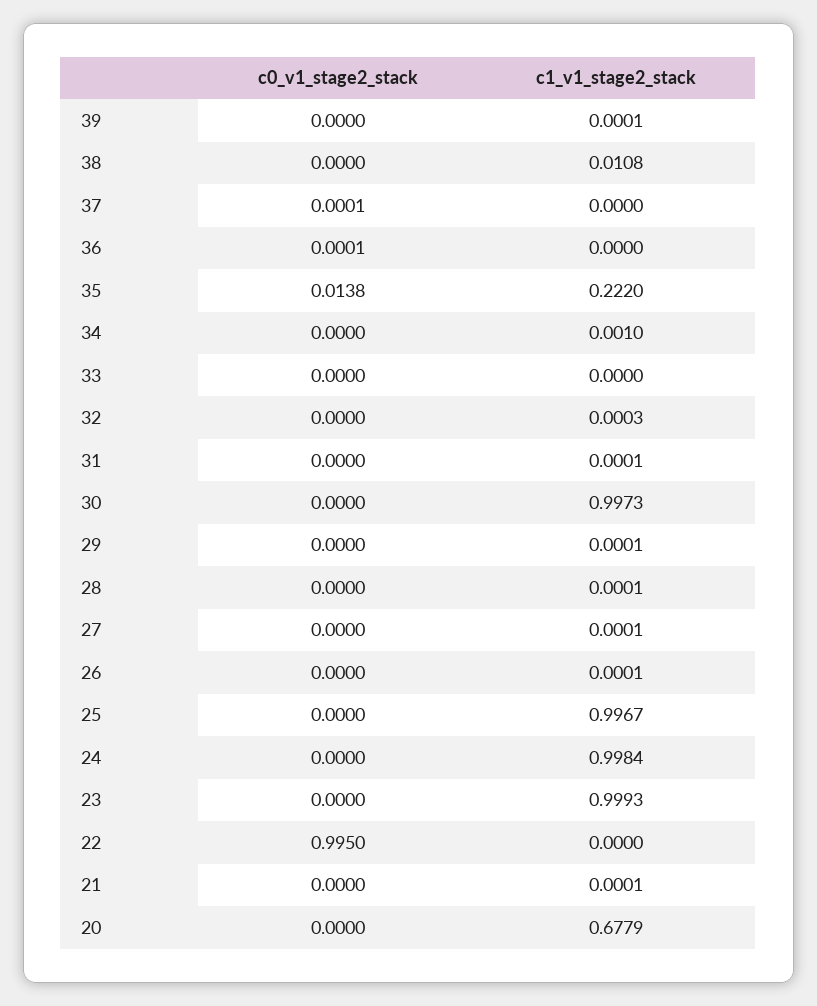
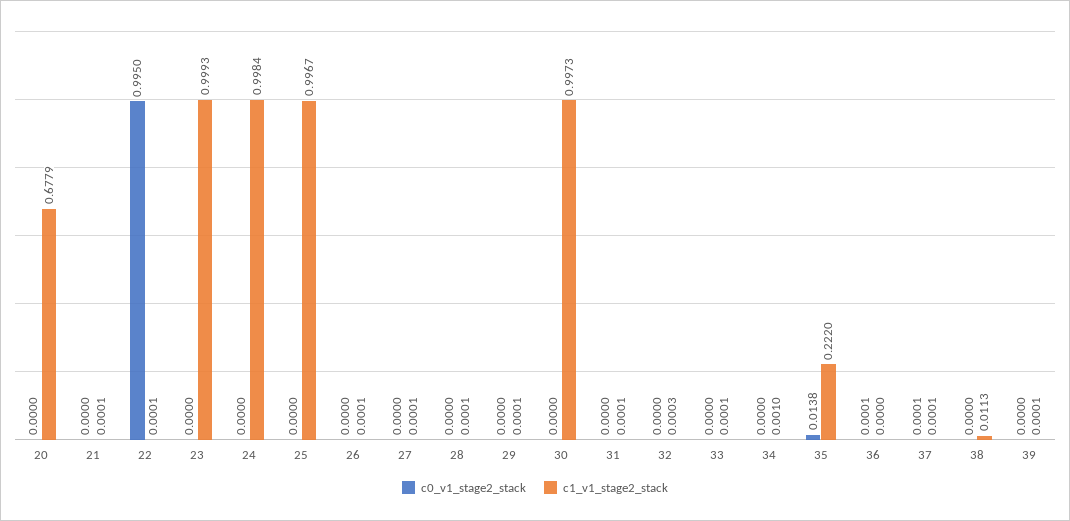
c1_v1_stage2_stack, 38: 0.0108 -> 0.0113
c1_v1_stage2_stack, 37: 0 -> 0.0001
c1_v1_stage2_stack, 33: 0 -> 0.0001
c1_v1_stage2_stack, 22: 0 -> 0.0001

